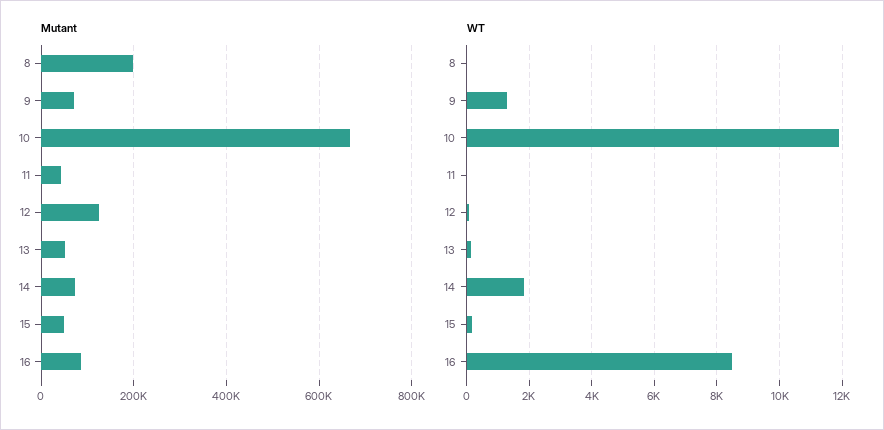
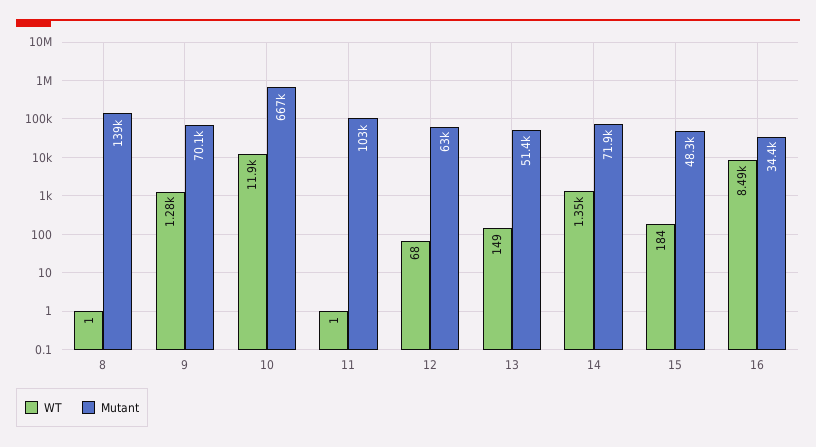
Mutant, 8: 200000 -> 139000
Mutant, 11: 40000 -> 103000
Mutant, 12: 120000 -> 63000
Mutant, 16: 80000 -> 34400
WT, 14: 1800 -> 1350

